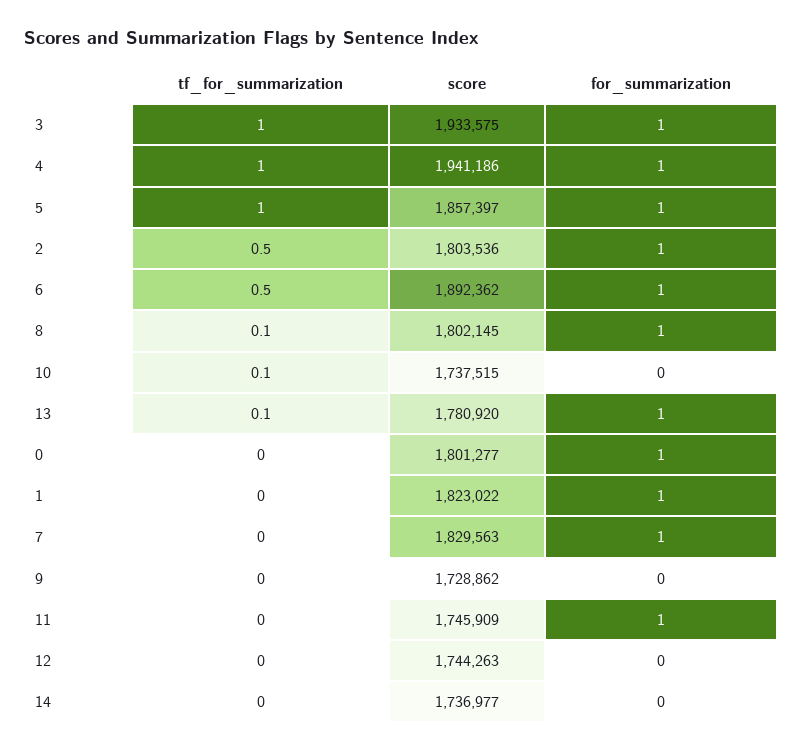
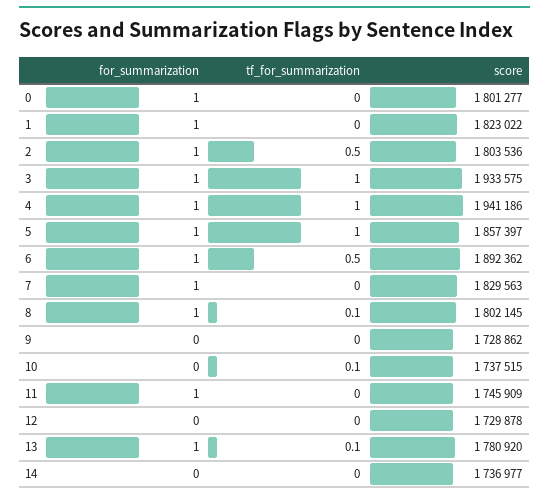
score, 12: 1744263 -> 1729878

